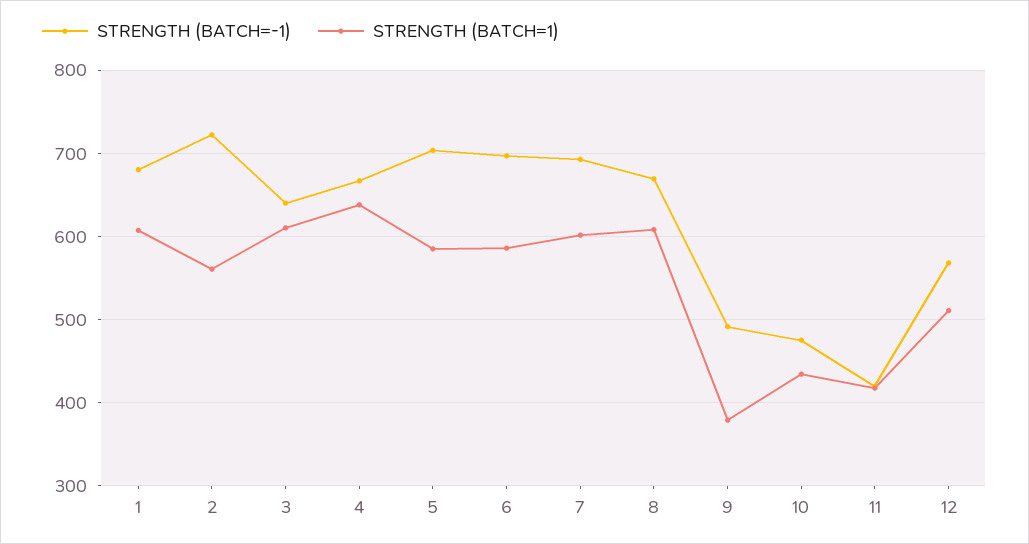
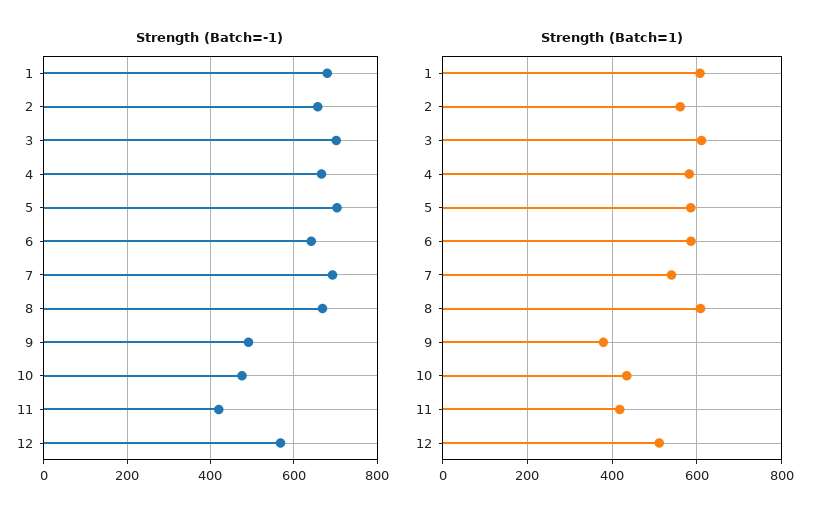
STRENGTH (BATCH=-1), 2: 720 -> 660
STRENGTH (BATCH=-1), 3: 640 -> 700
STRENGTH (BATCH=1), 4: 640 -> 580
STRENGTH (BATCH=-1), 6: 700 -> 640
STRENGTH (BATCH=1), 7: 600 -> 540

